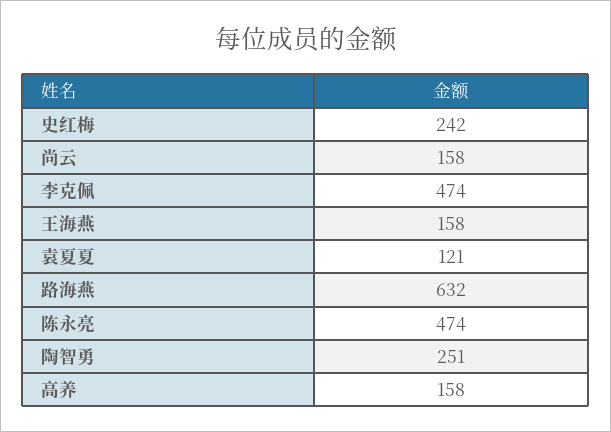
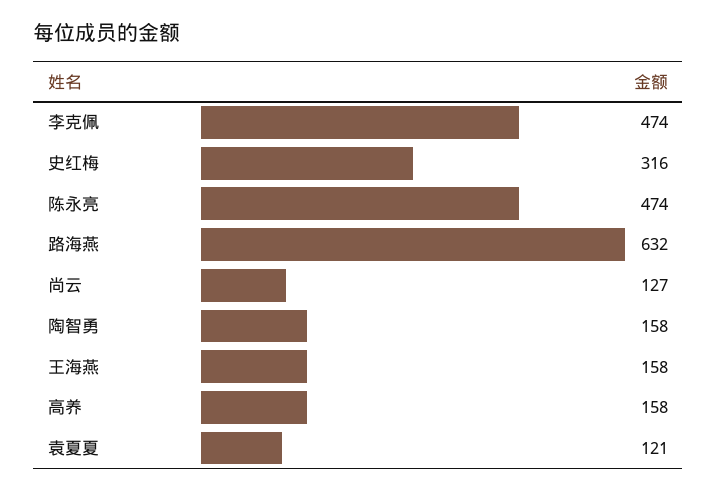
史红梅: 242 -> 316
尚云: 158 -> 127
陶智勇: 251 -> 158

